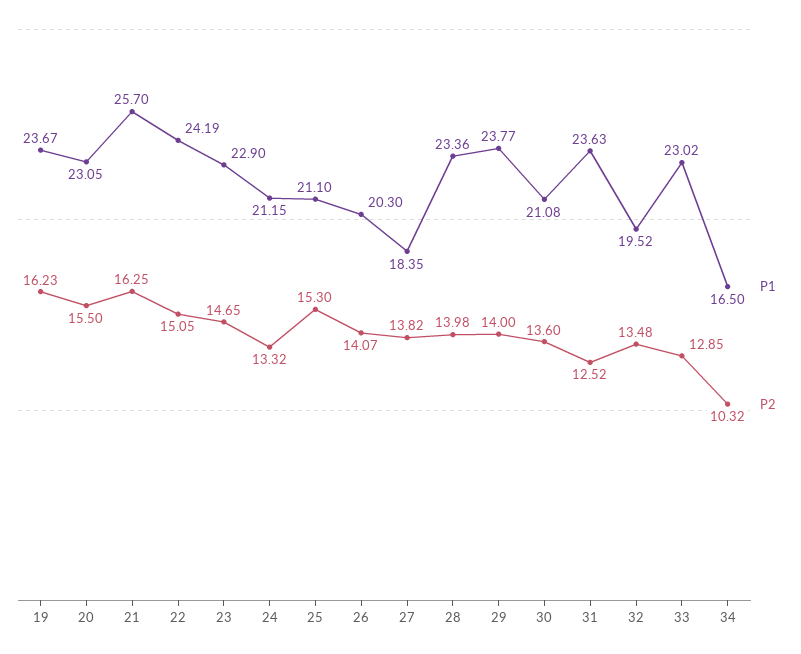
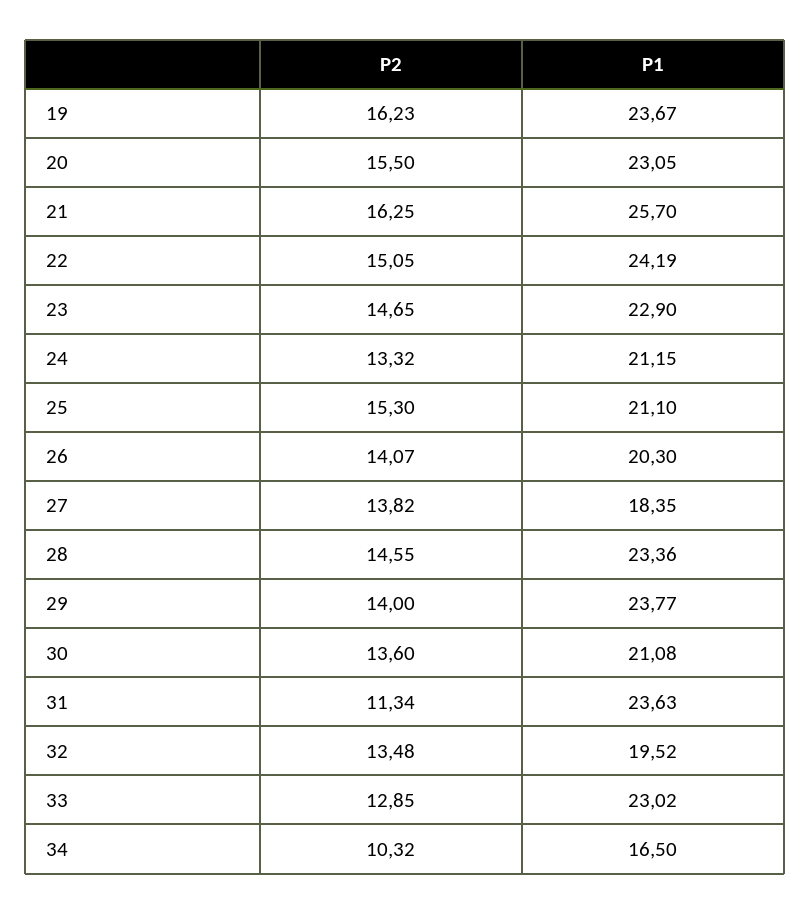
P2, 28: 13.98 -> 14.55
P2, 31: 12.52 -> 11.34

